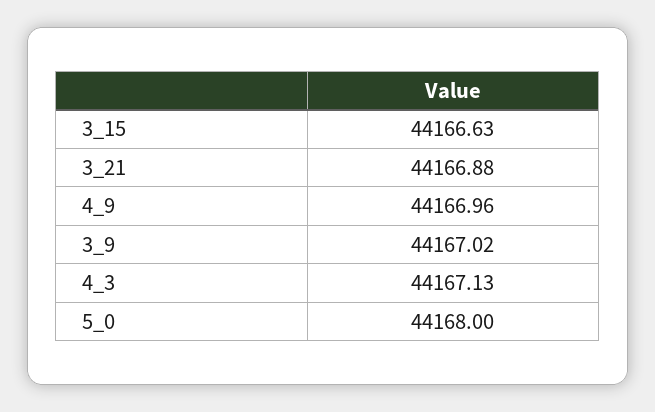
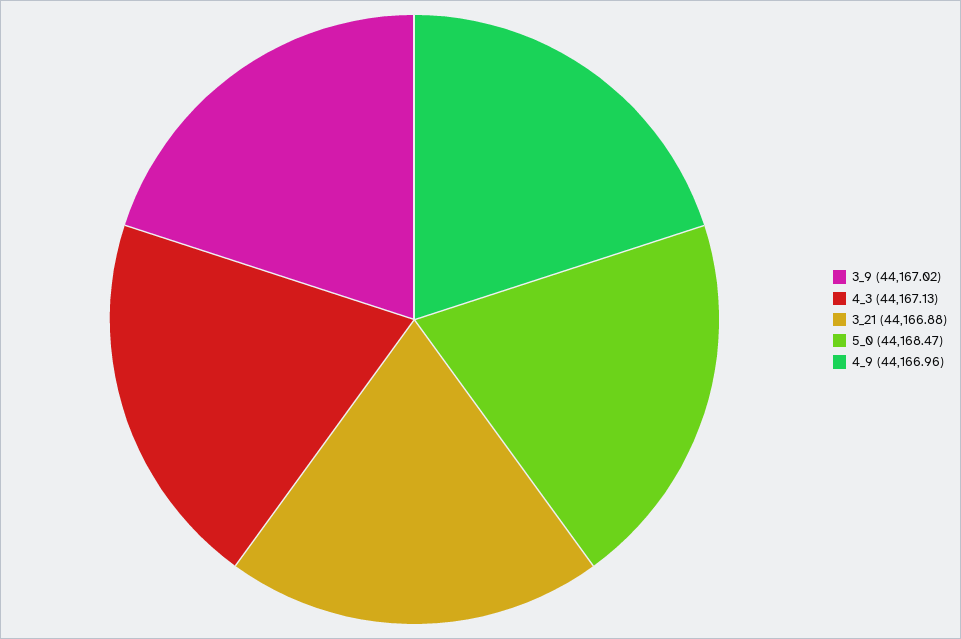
3_15: 44166.63 -> none
5_0: 44168 -> 44168.47

